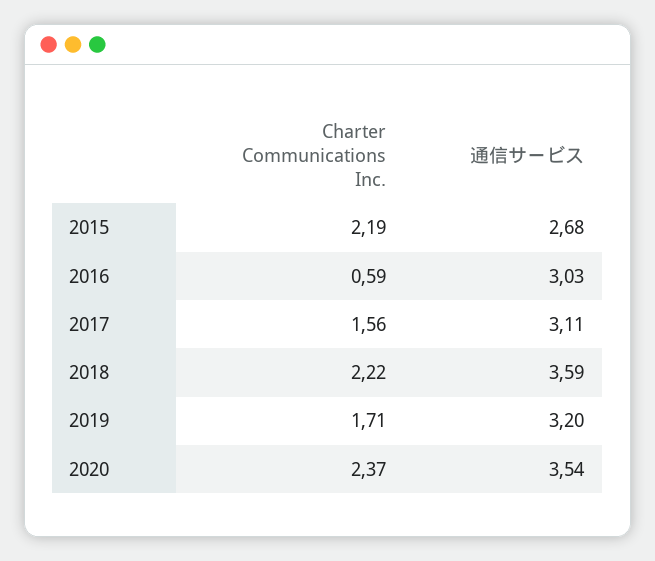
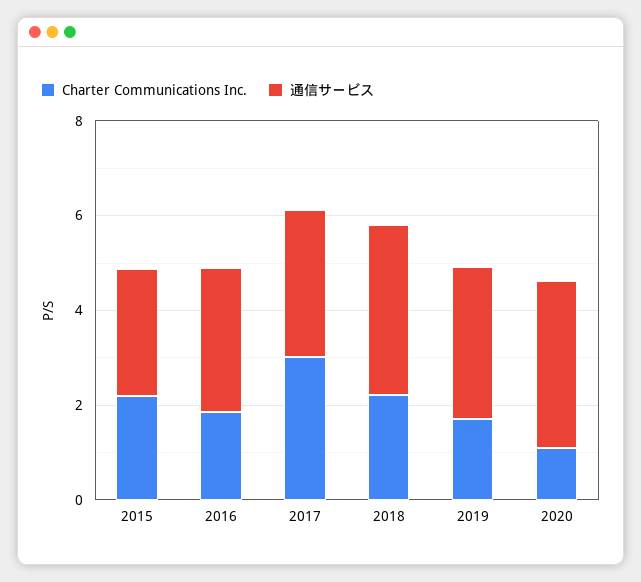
Charter Communications Inc., 2016: 0.59 -> 2
Charter Communications Inc., 2017: 1.56 -> 3
Charter Communications Inc., 2020: 2.37 -> 1

